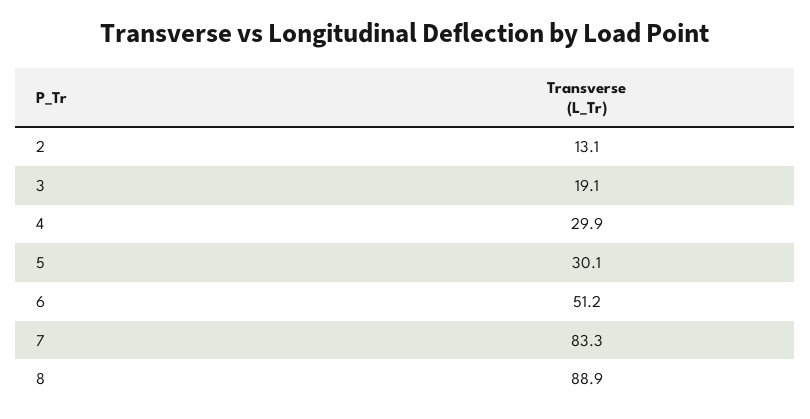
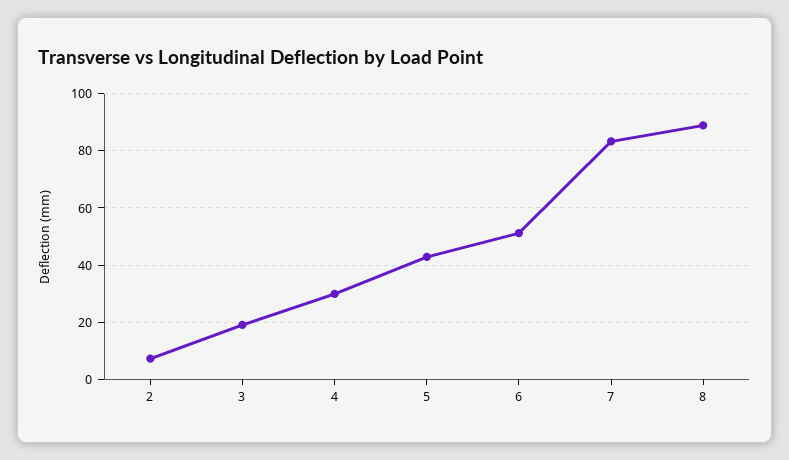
2: 13.1 -> 7.5
5: 30.1 -> 42.5

